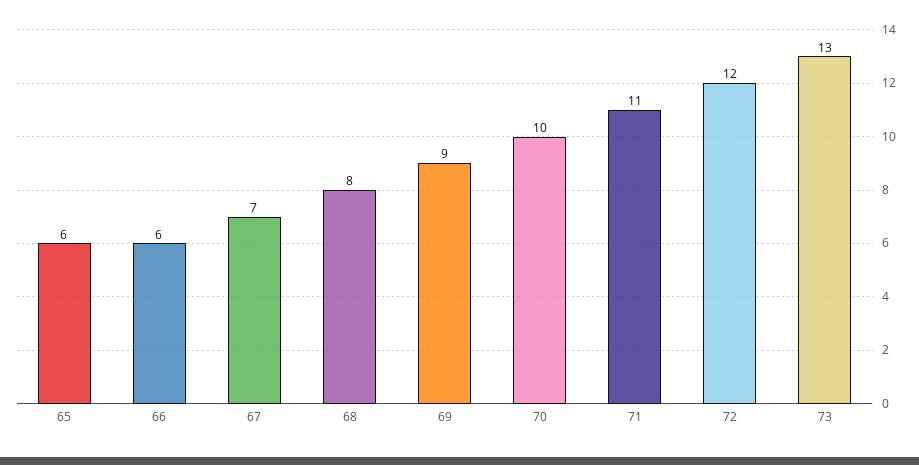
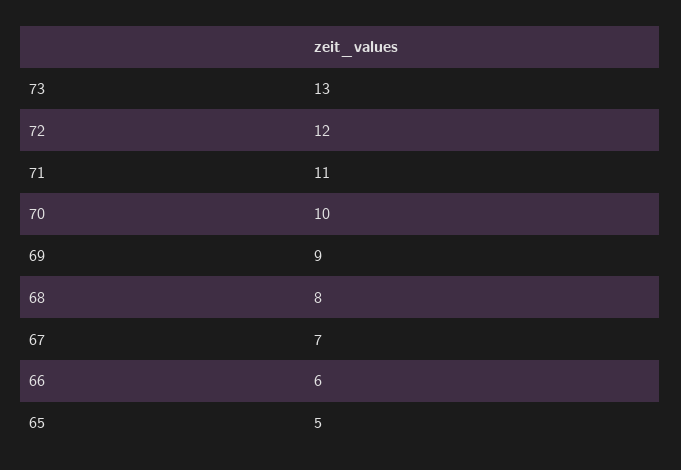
65: 6 -> 5

